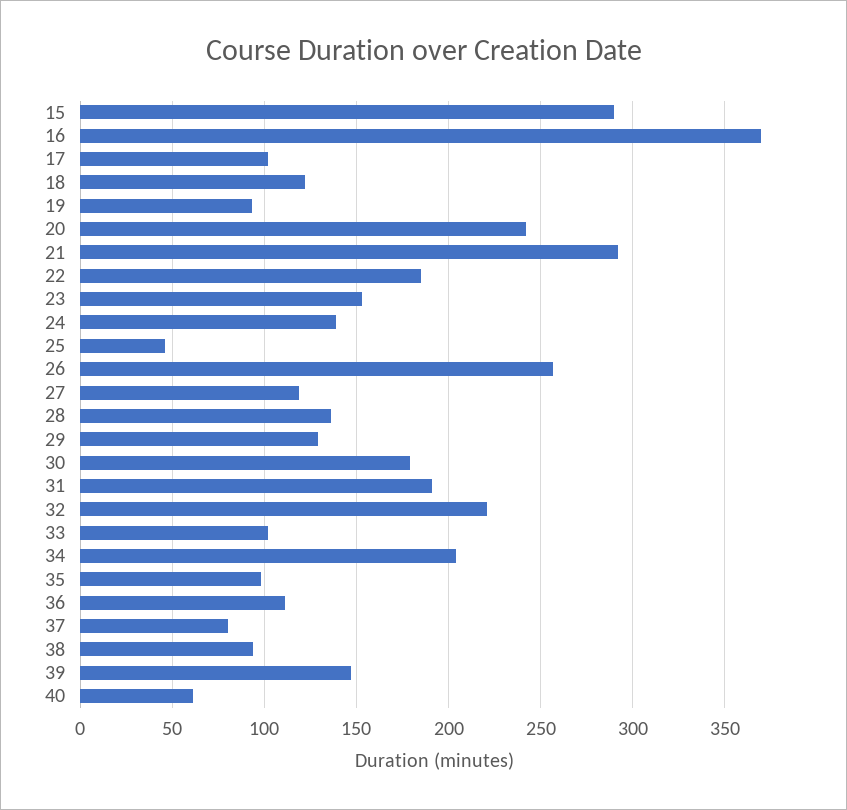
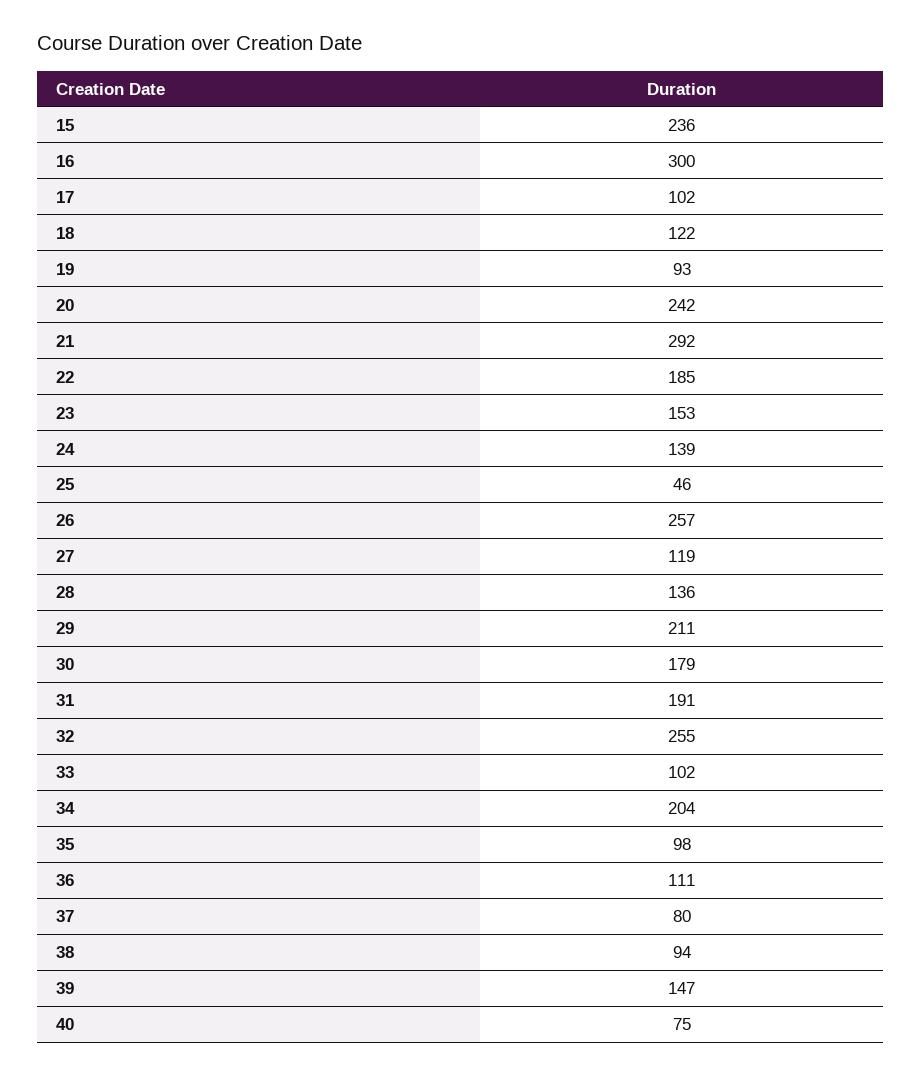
15: 290 -> 236
16: 370 -> 300
29: 130 -> 211
32: 220 -> 255
40: 60 -> 75

